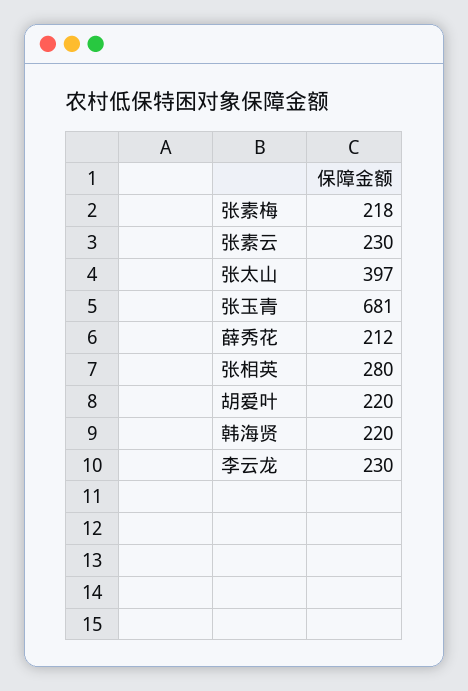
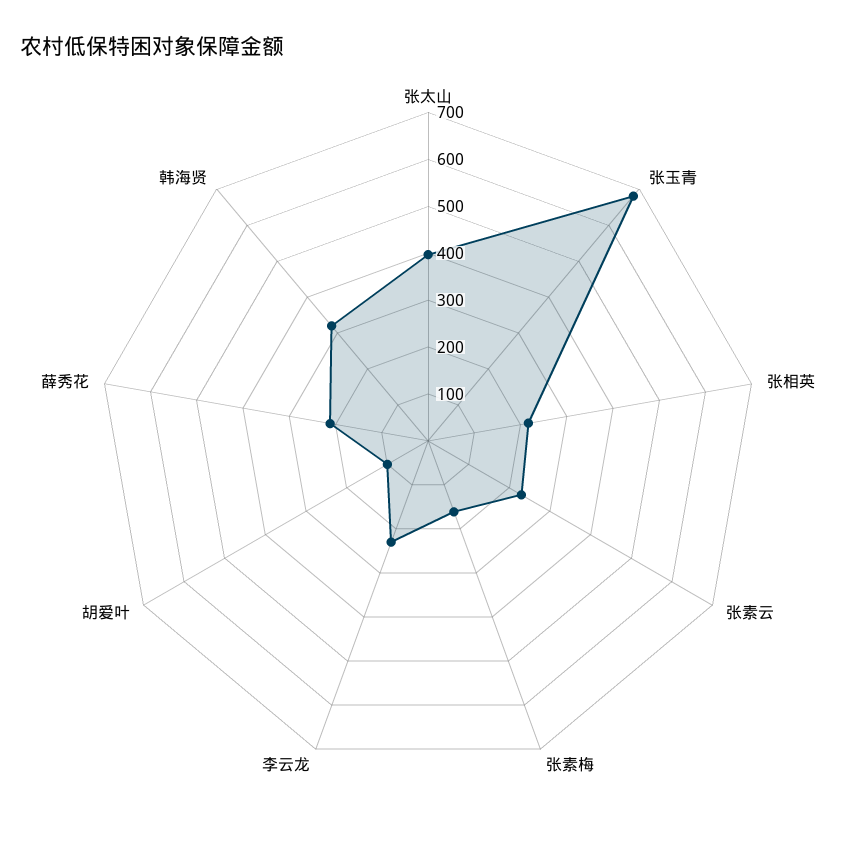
张素梅: 218 -> 160
张相英: 280 -> 220
胡爱叶: 220 -> 100
韩海贤: 220 -> 320

